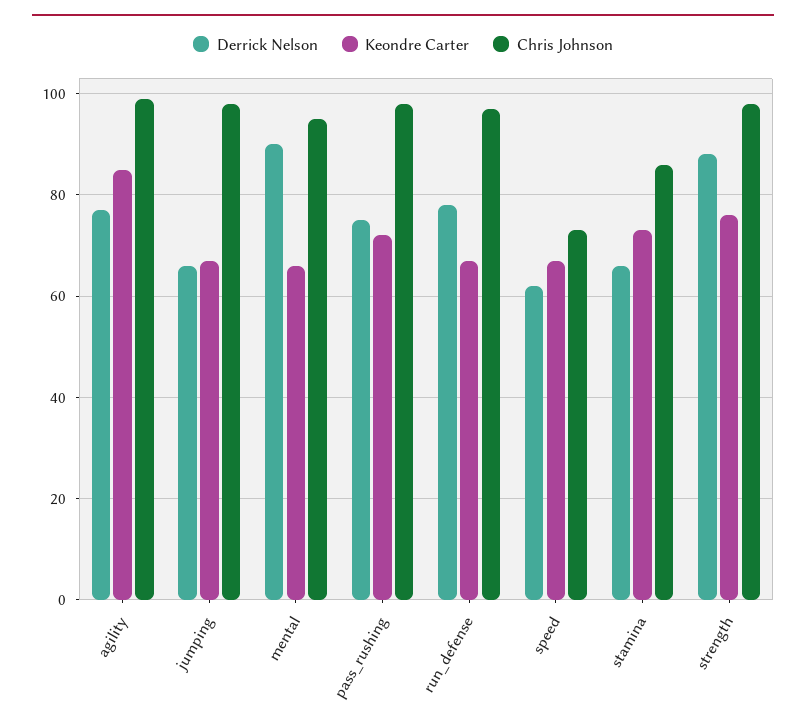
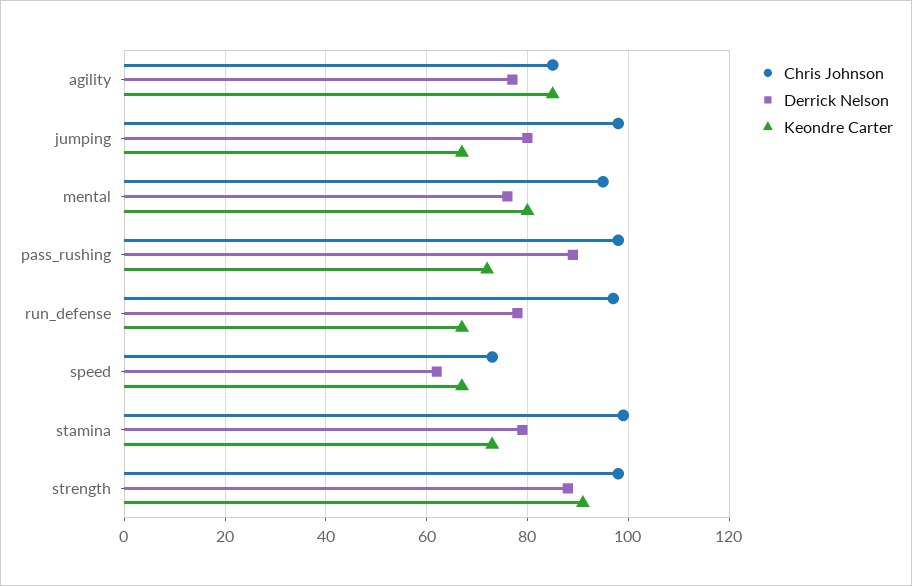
Chris Johnson, agility: 100 -> 85
Derrick Nelson, jumping: 65 -> 80
Derrick Nelson, mental: 90 -> 75
Keondre Carter, mental: 65 -> 80
Derrick Nelson, pass_rushing: 75 -> 90
Derrick Nelson, stamina: 65 -> 80
Chris Johnson, stamina: 85 -> 100
Keondre Carter, strength: 75 -> 90

